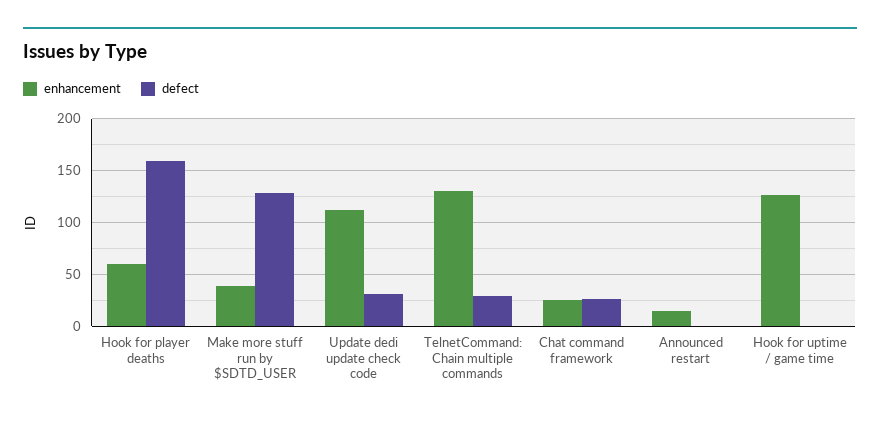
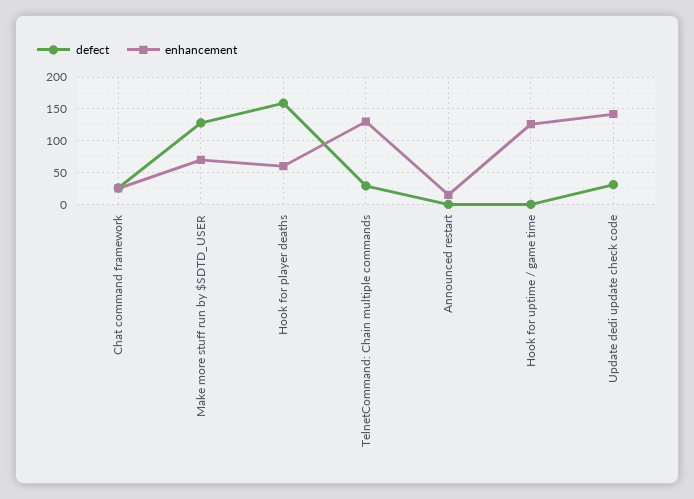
enhancement, Make more stuff run by $SDTD_USER: 40 -> 70
enhancement, Update dedi update check code: 110 -> 140

